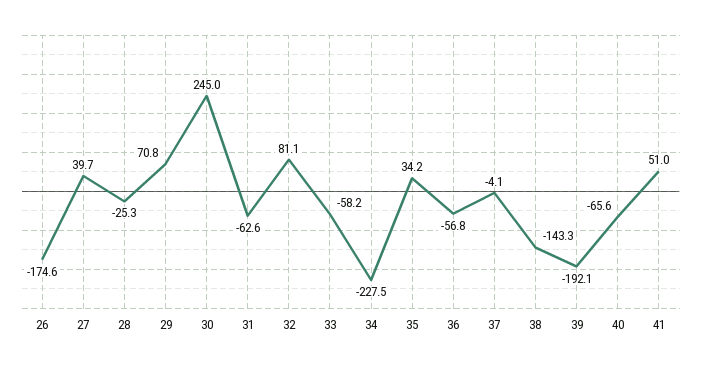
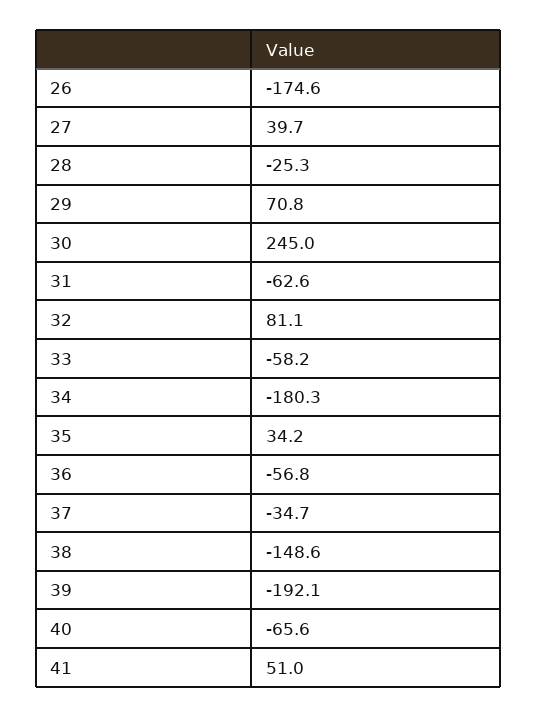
34: -227.5 -> -180.3
37: -4.1 -> -34.7
38: -143.3 -> -148.6

